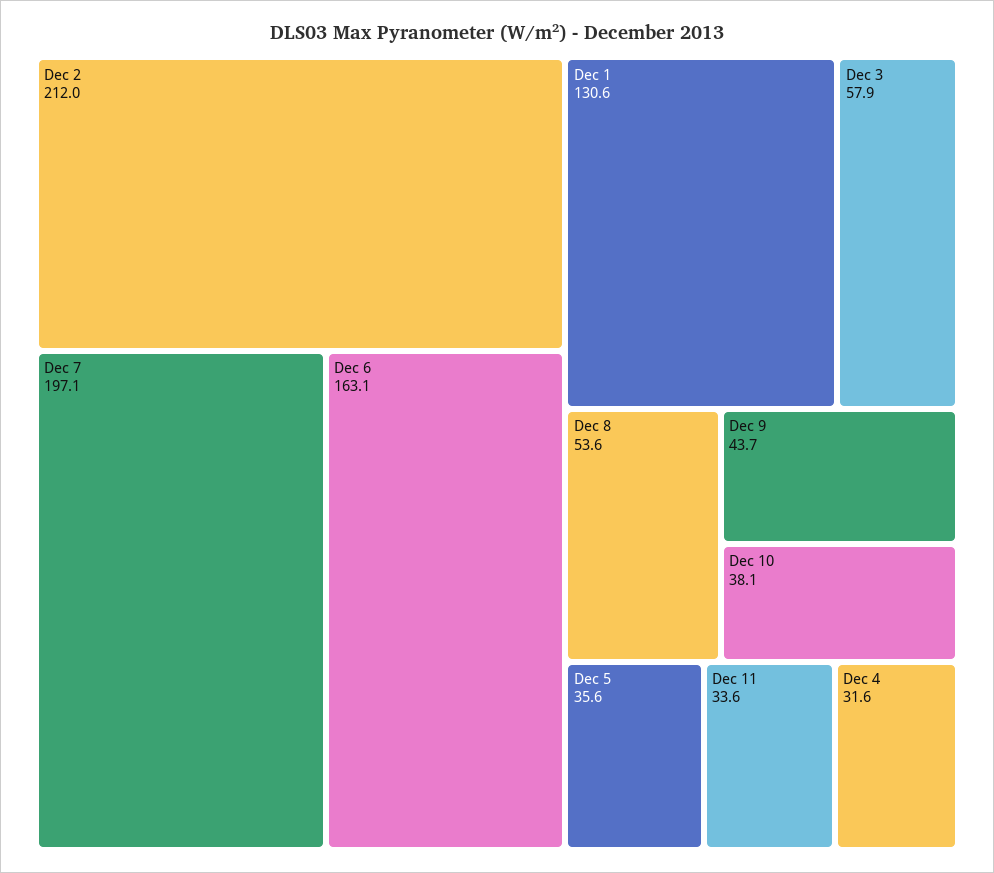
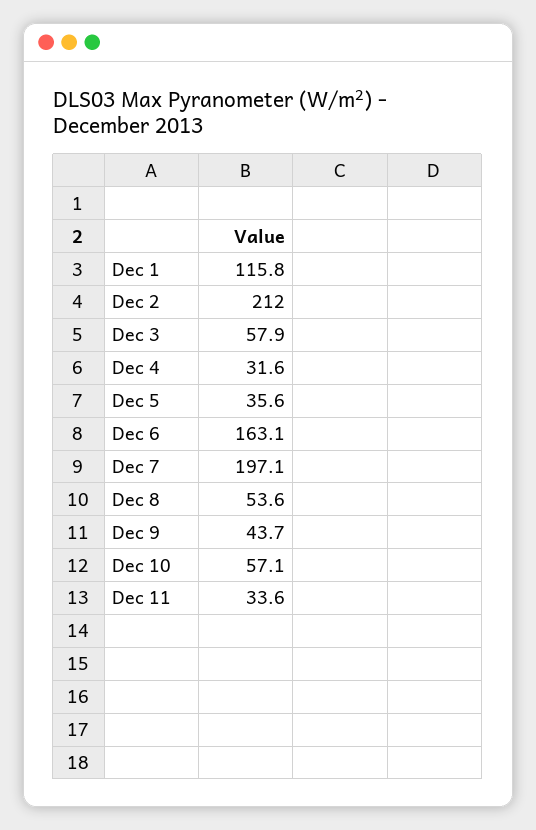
Dec 1: 130.6 -> 115.8
Dec 10: 38.1 -> 57.1

